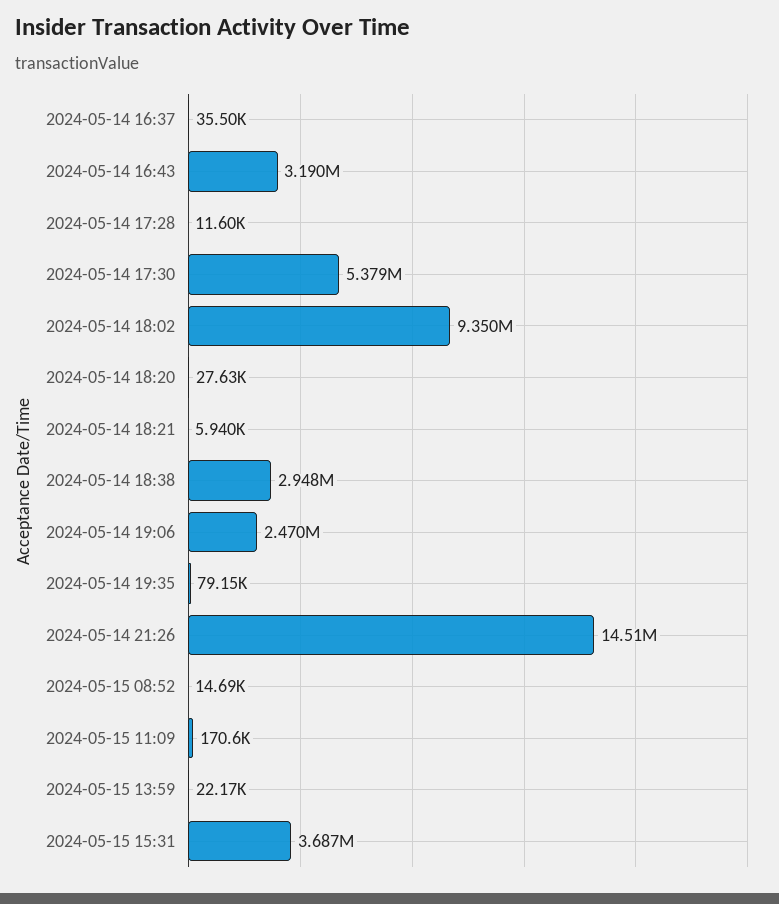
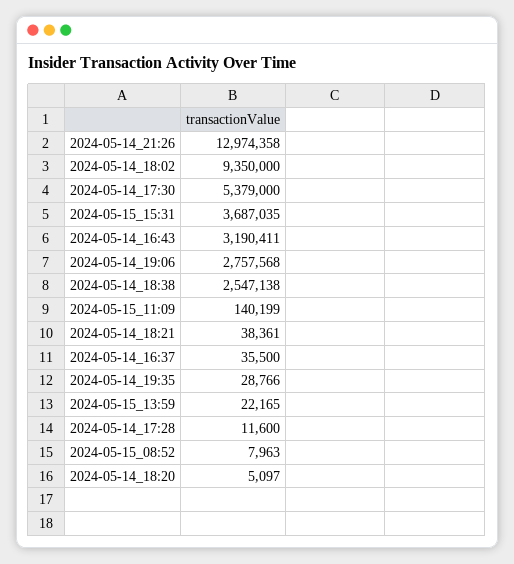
2024-05-14 18:20: 27630 -> 5097
2024-05-14 18:21: 5940 -> 38361
2024-05-14 18:38: 2948000 -> 2547138
2024-05-14 19:06: 2470000 -> 2757568
2024-05-14 19:35: 79150 -> 28766
2024-05-14 21:26: 14510000 -> 12974358
2024-05-15 08:52: 14690 -> 7963
2024-05-15 11:09: 170600 -> 140199

